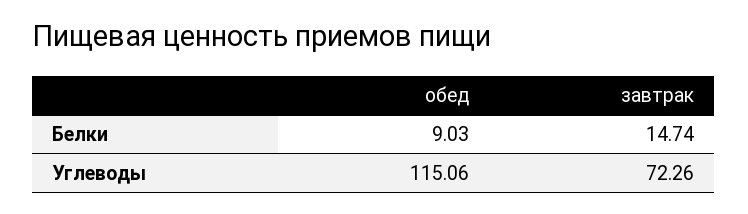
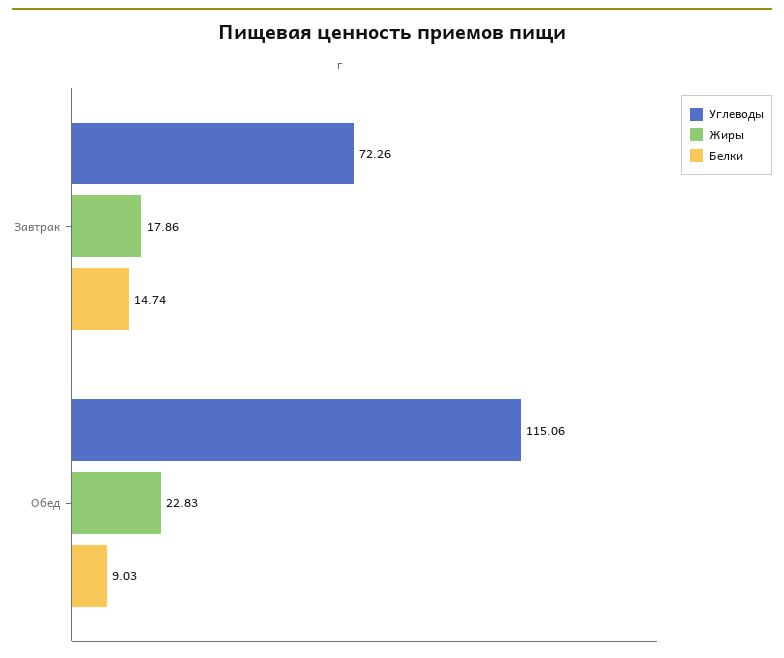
Жиры, завтрак: none -> 17.86
Жиры, обед: none -> 22.83

